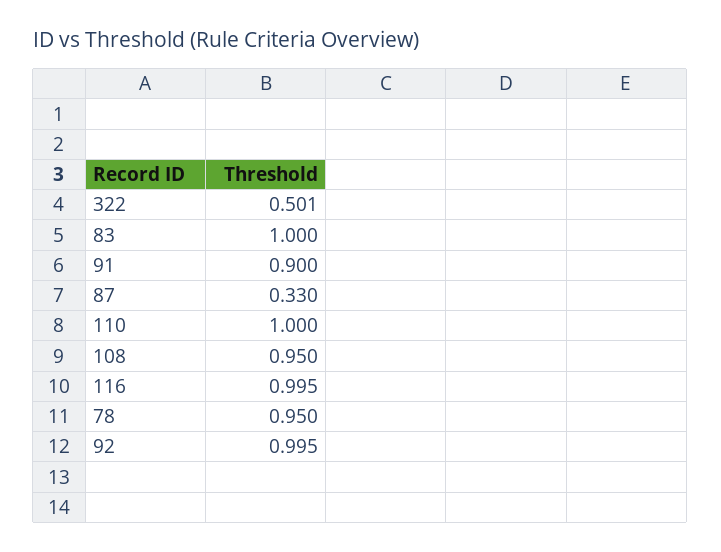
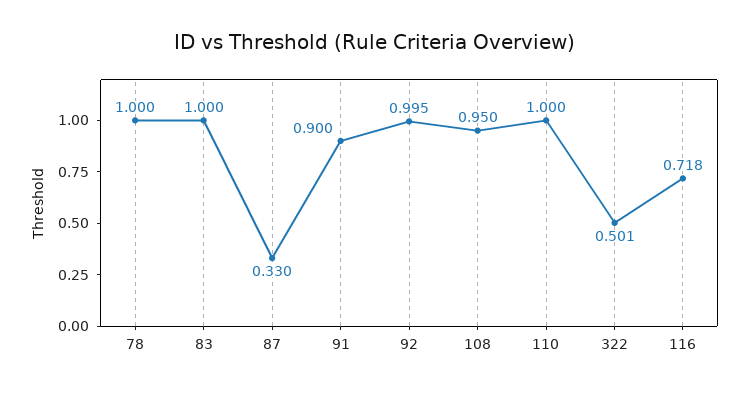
116: 0.995 -> 0.718
78: 0.95 -> 1

